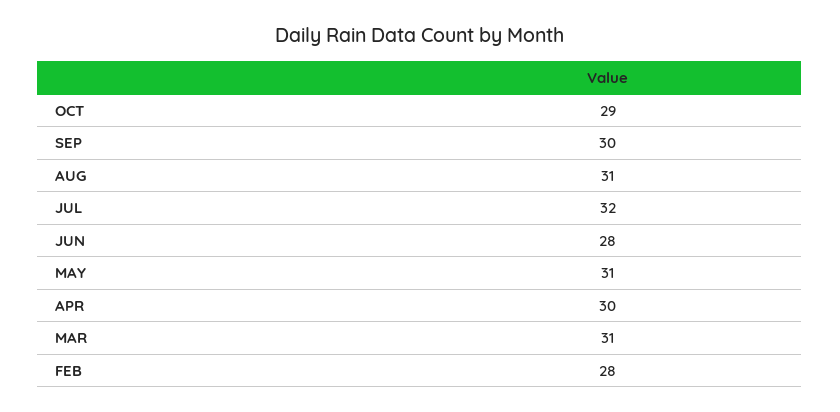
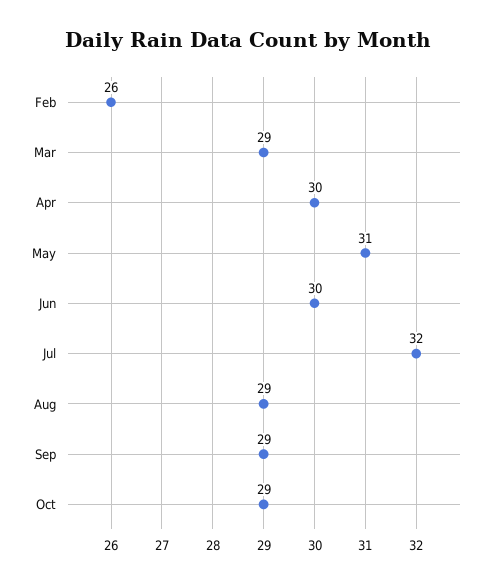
SEP: 30 -> 29
AUG: 31 -> 29
JUN: 28 -> 30
MAR: 31 -> 29
FEB: 28 -> 26

